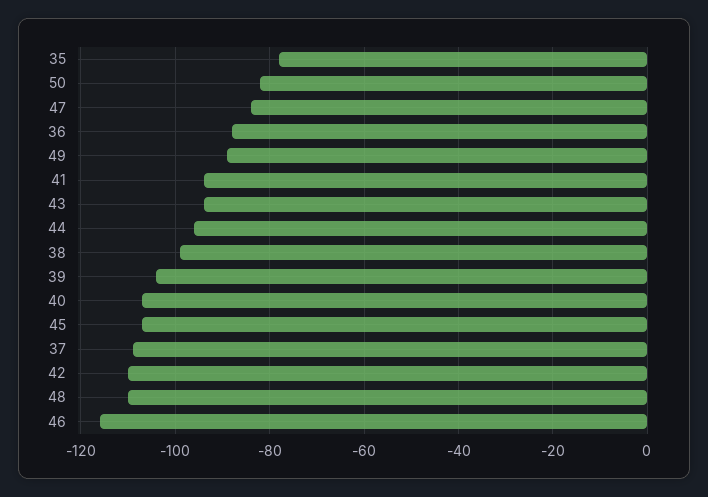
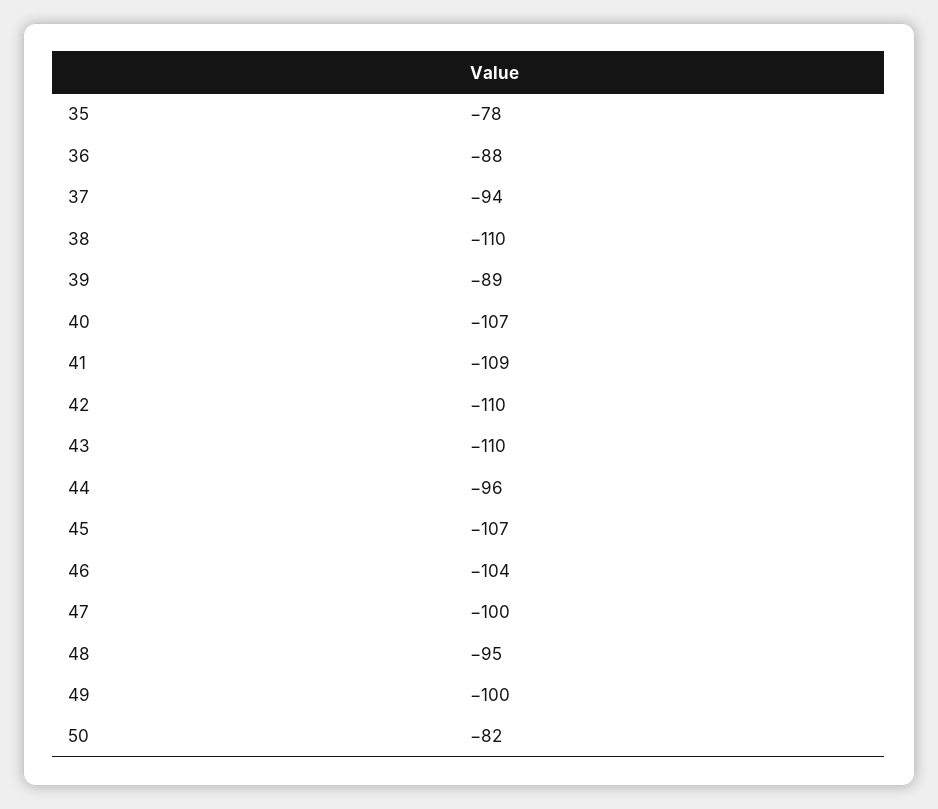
47: -85 -> -100
49: -90 -> -100
41: -95 -> -109
43: -95 -> -110
38: -100 -> -110
39: -105 -> -89
37: -110 -> -94
48: -110 -> -95
46: -115 -> -104

